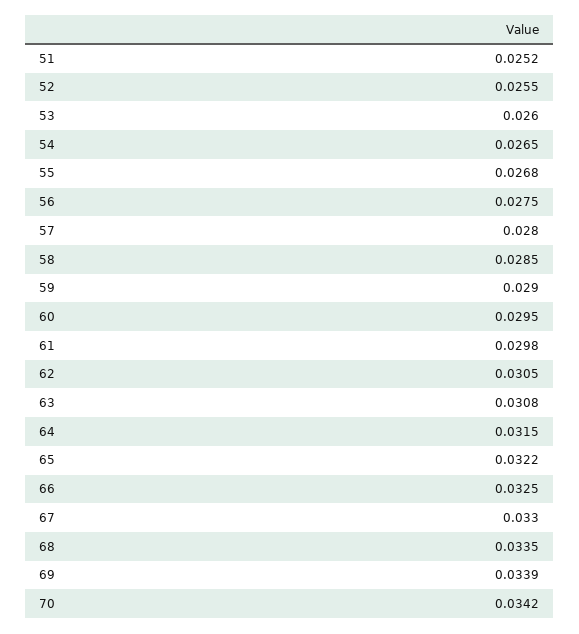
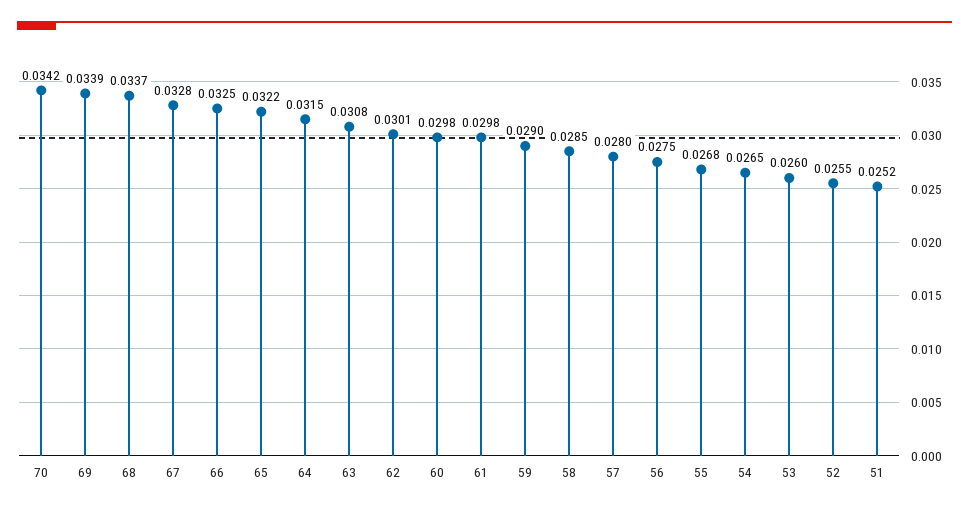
60: 0.0295 -> 0.0298
62: 0.0305 -> 0.0301
67: 0.033 -> 0.0328
68: 0.0335 -> 0.0337

